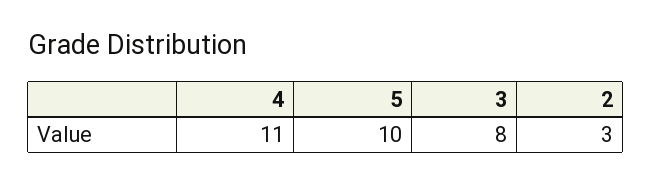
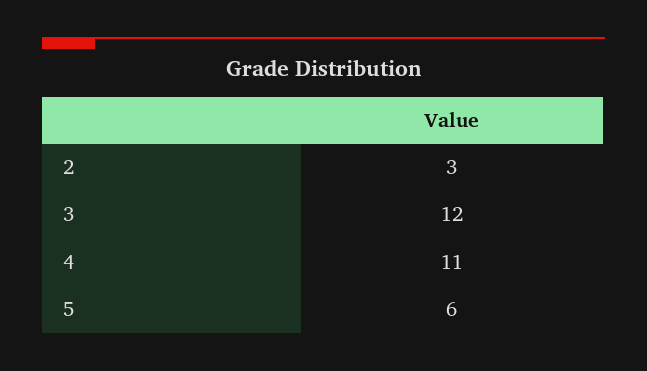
5: 10 -> 6
3: 8 -> 12

